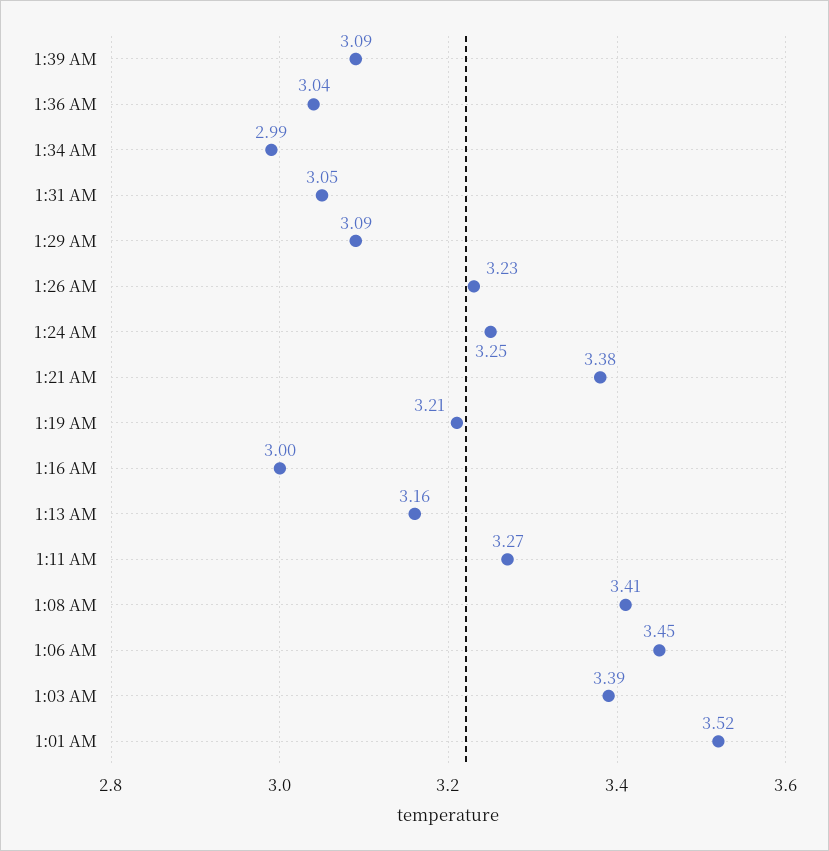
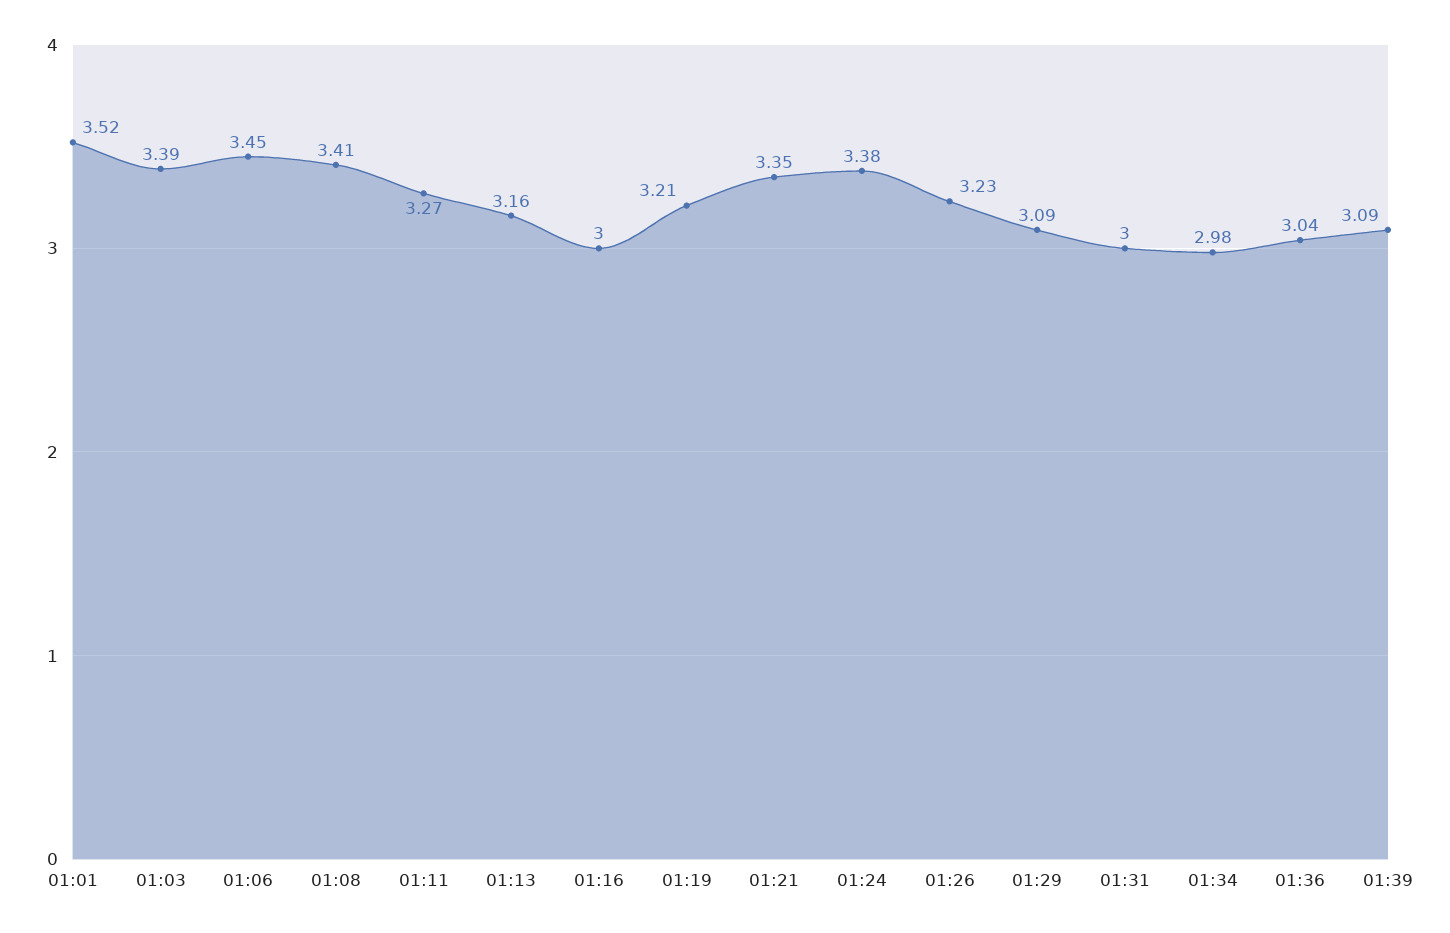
1:34 AM: 2.99 -> 2.98
1:31 AM: 3.05 -> 3
1:24 AM: 3.25 -> 3.38
1:21 AM: 3.38 -> 3.35

